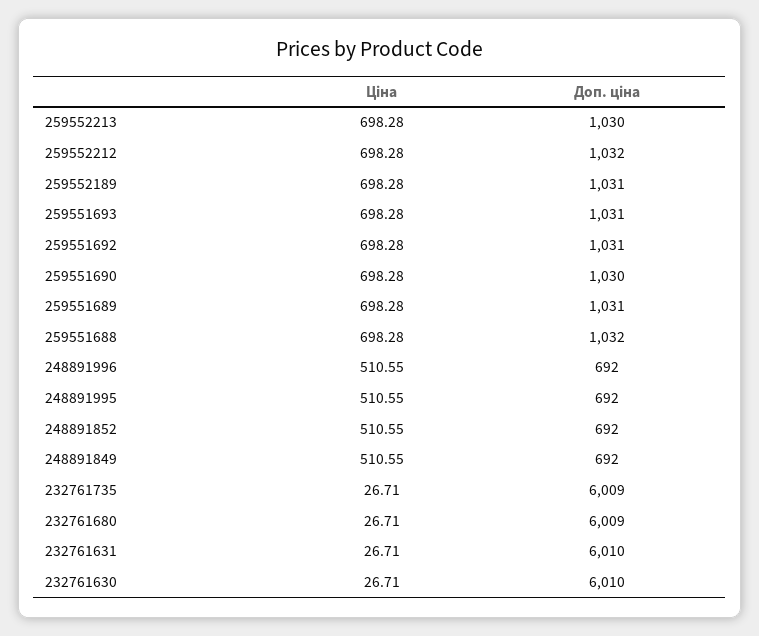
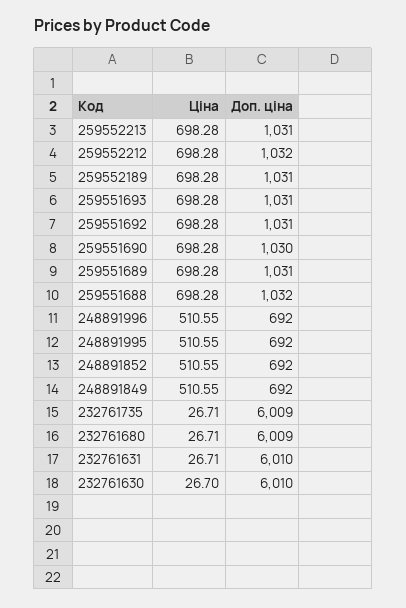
Доп. ціна, 259552213: 1030 -> 1031
Ціна, 232761630: 26.71 -> 26.7

